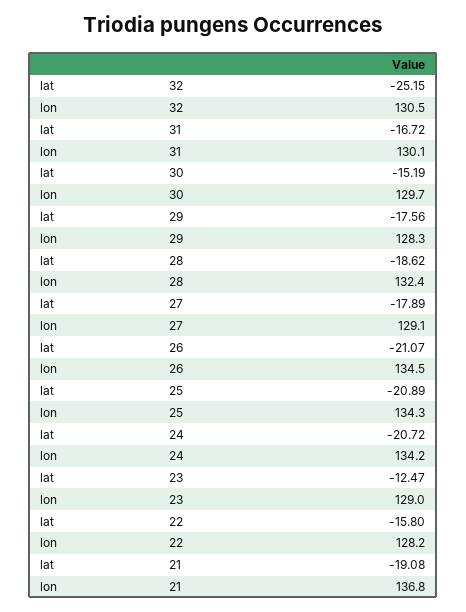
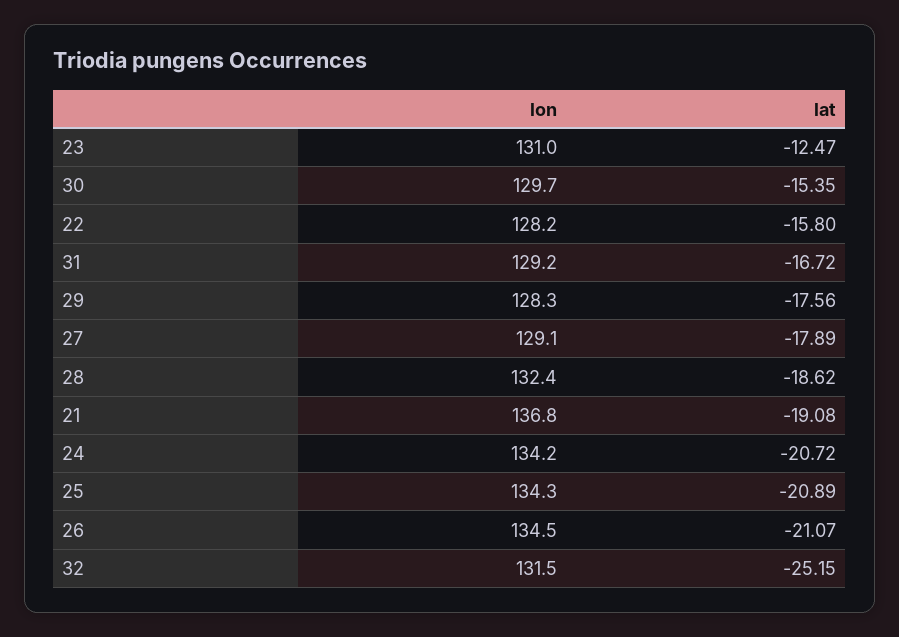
lon, 32: 130.5 -> 131.5
lon, 31: 130.1 -> 129.2
lat, 30: -15.19 -> -15.35
lon, 23: 129 -> 131

